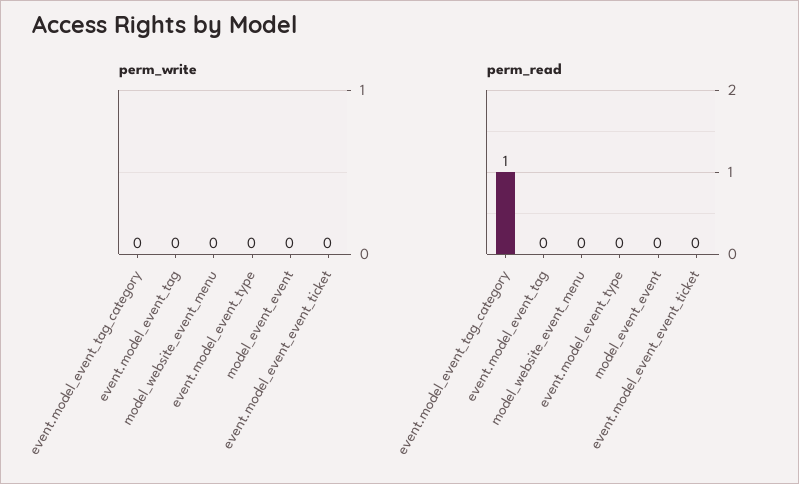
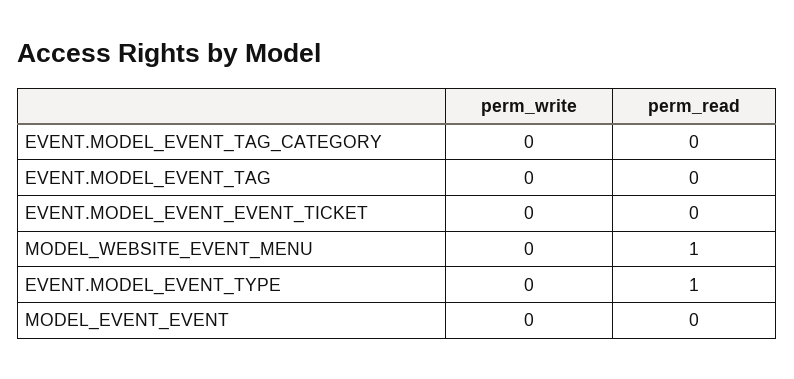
perm_read, event.model_event_tag_category: 1 -> 0
perm_read, model_website_event_menu: 0 -> 1
perm_read, event.model_event_type: 0 -> 1

